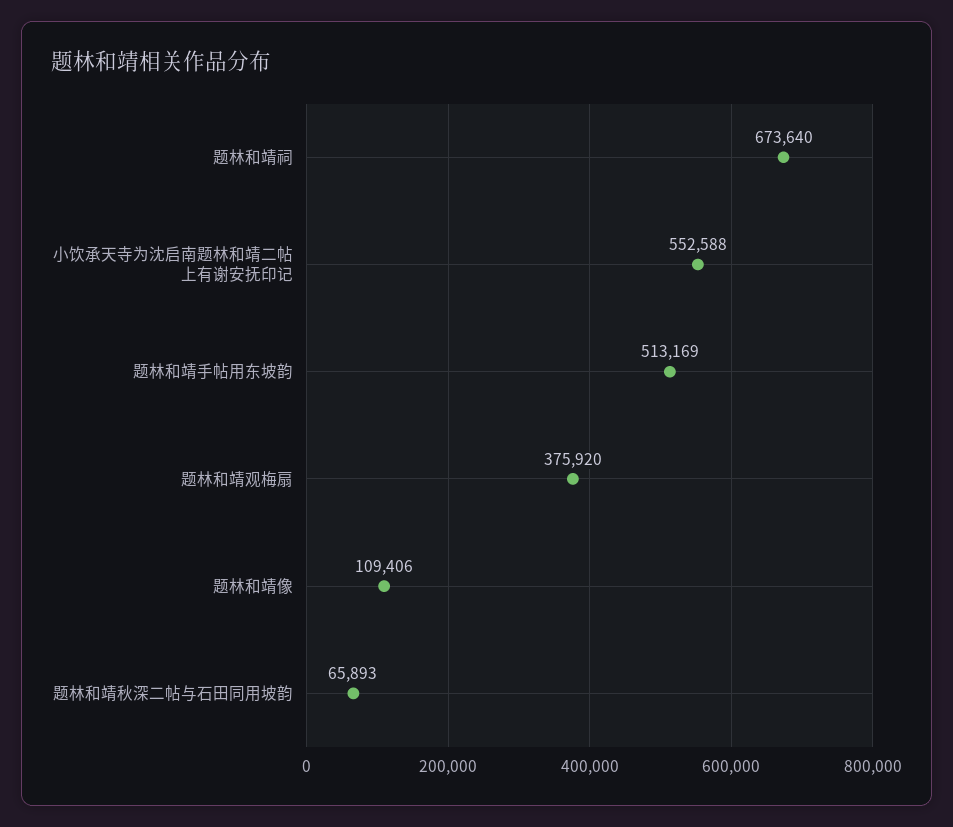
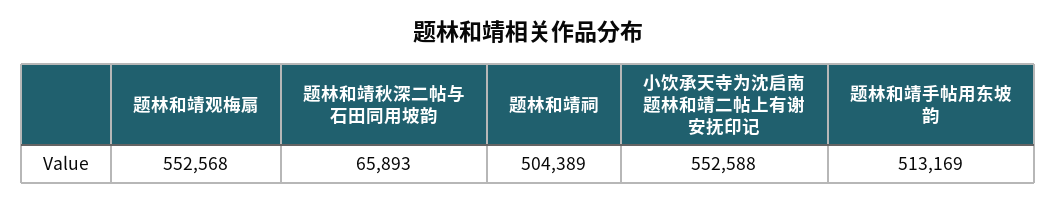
题林和靖祠: 673640 -> 504389
题林和靖观梅扇: 375920 -> 552568
题林和靖像: 109406 -> none

